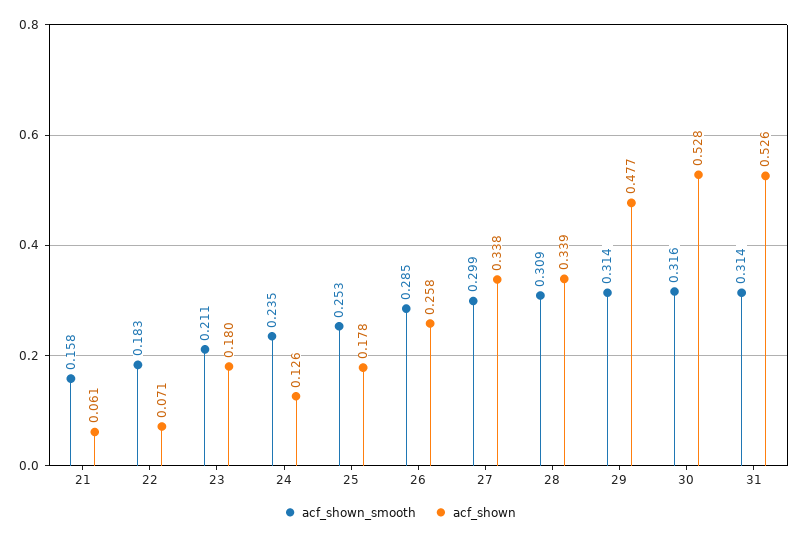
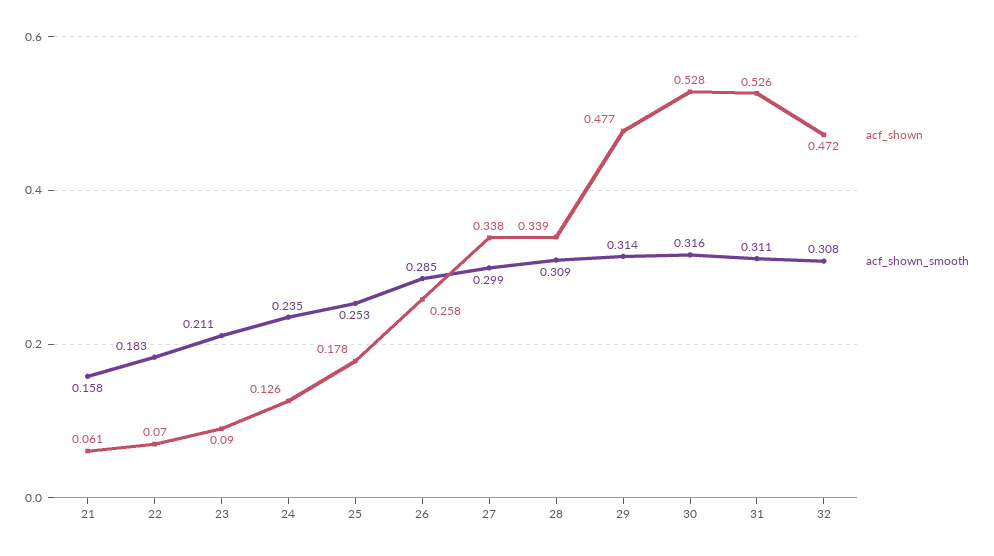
acf_shown, 22: 0.071 -> 0.07
acf_shown, 23: 0.18 -> 0.09
acf_shown_smooth, 31: 0.314 -> 0.311
acf_shown, 32: none -> 0.472
acf_shown_smooth, 32: none -> 0.308

